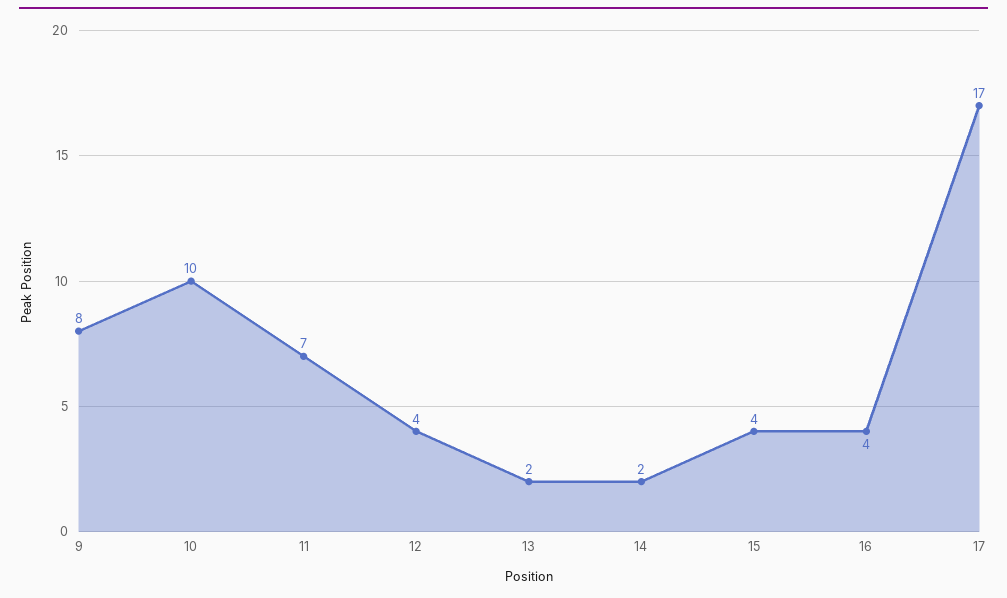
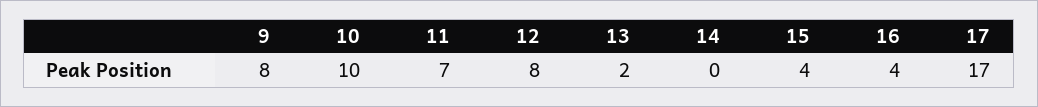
12: 4 -> 8
14: 2 -> 0

